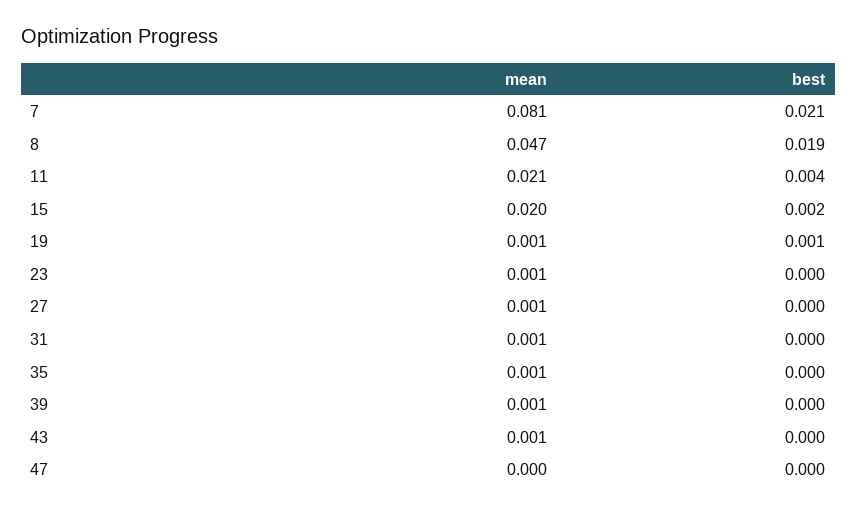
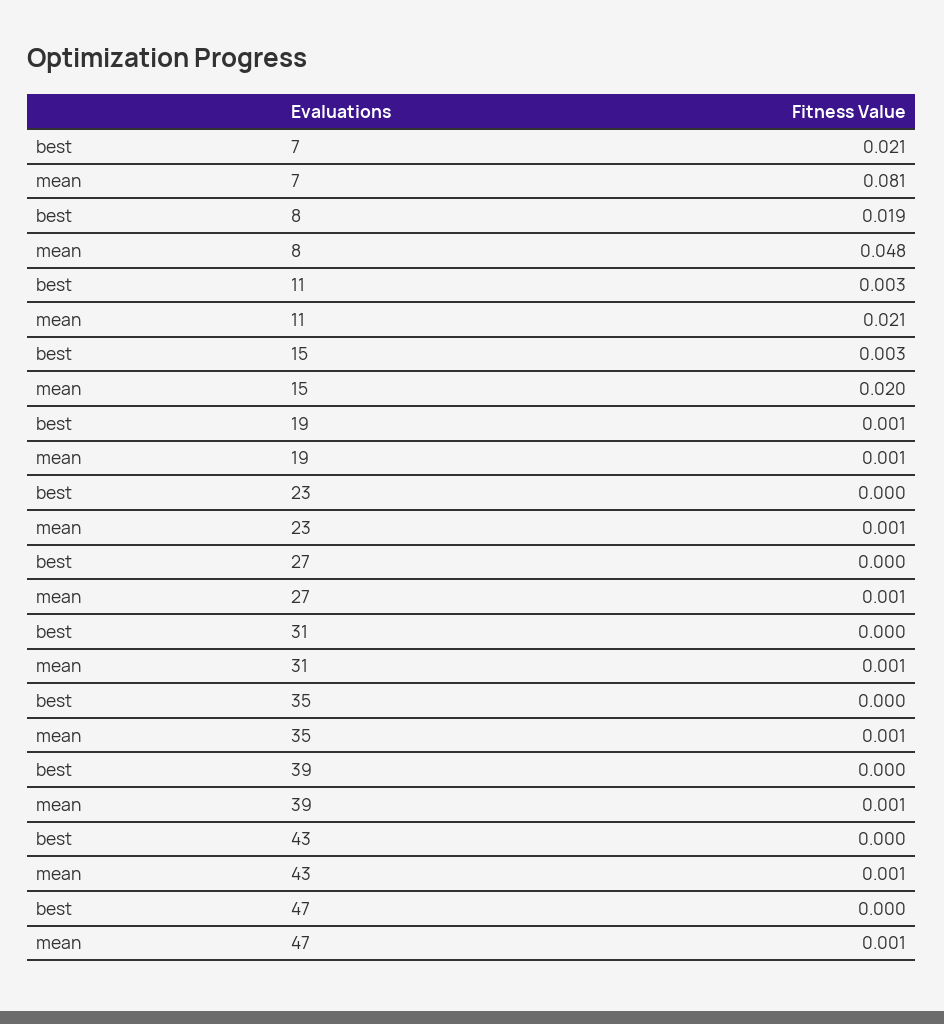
mean, 8: 0.047 -> 0.048
best, 11: 0.004 -> 0.003
best, 15: 0.002 -> 0.003
mean, 47: 0 -> 0.001

